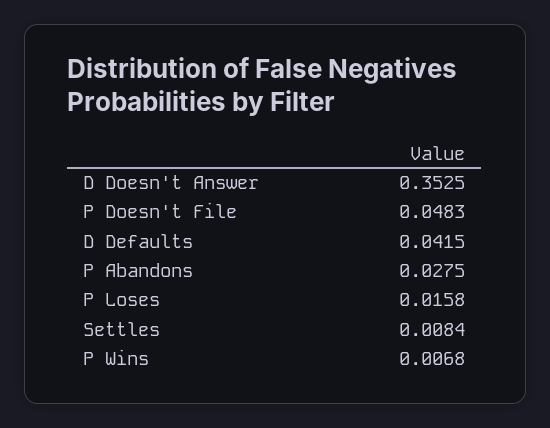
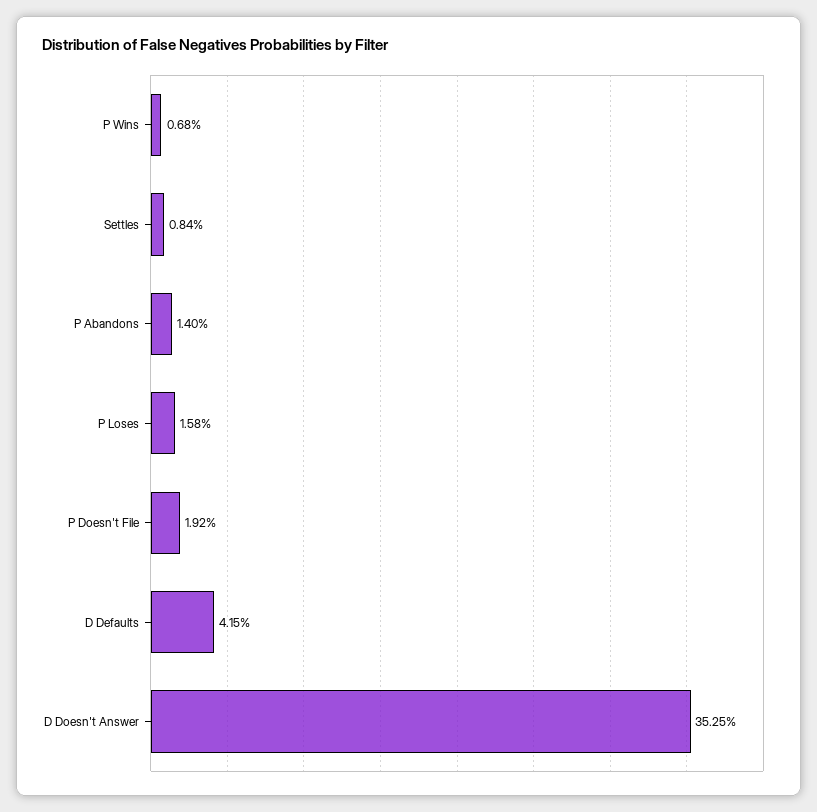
P Doesn't File: 0.0483 -> 0.0192
P Abandons: 0.0275 -> 0.014

